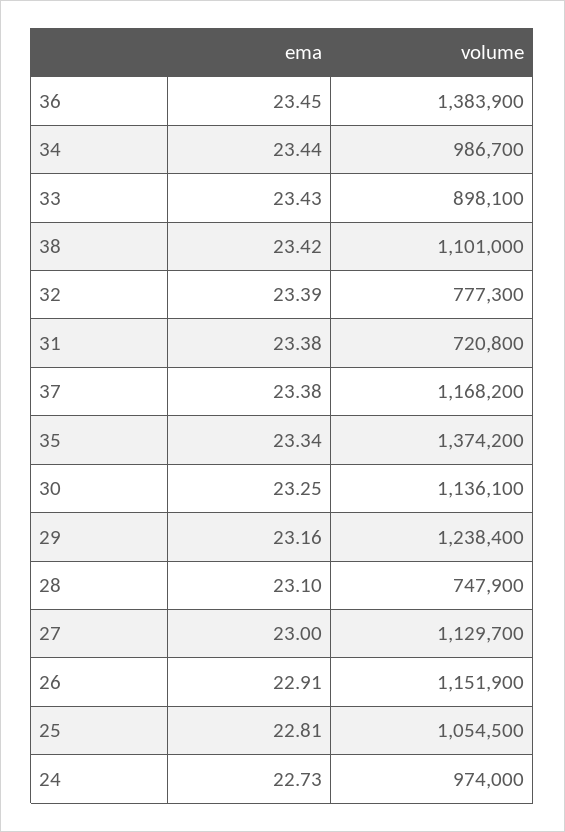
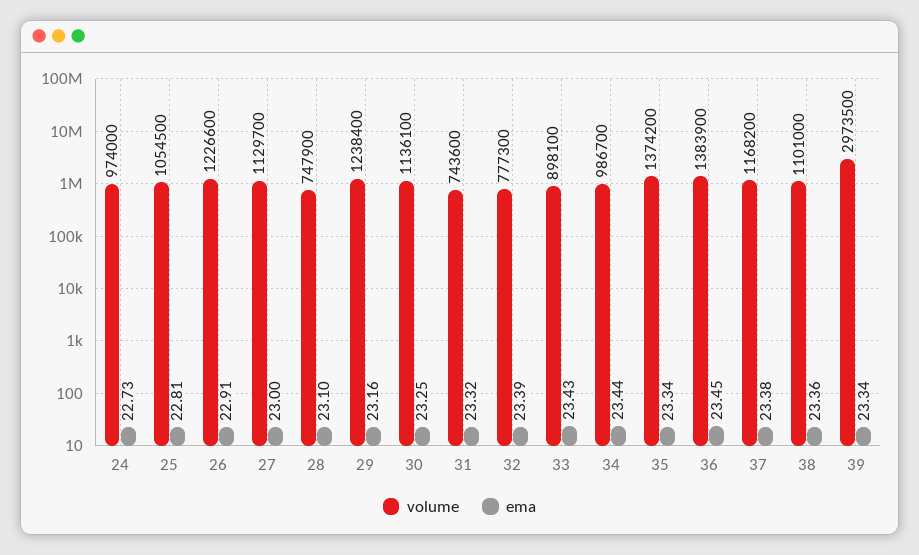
ema, 38: 23.42 -> 23.36
ema, 31: 23.38 -> 23.32
volume, 31: 720800 -> 743600
volume, 26: 1151900 -> 1226600
volume, 39: none -> 2973500
ema, 39: none -> 23.34

